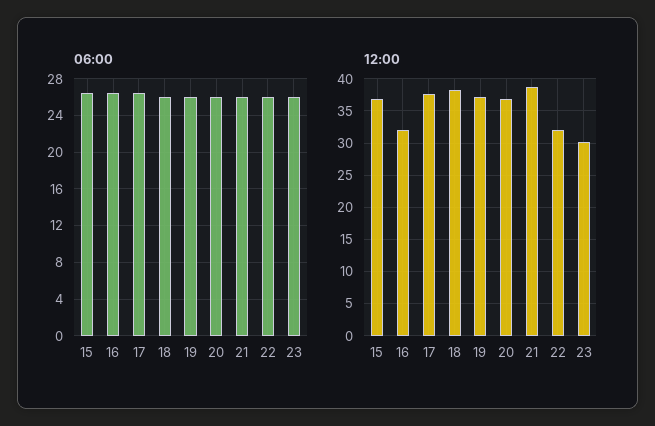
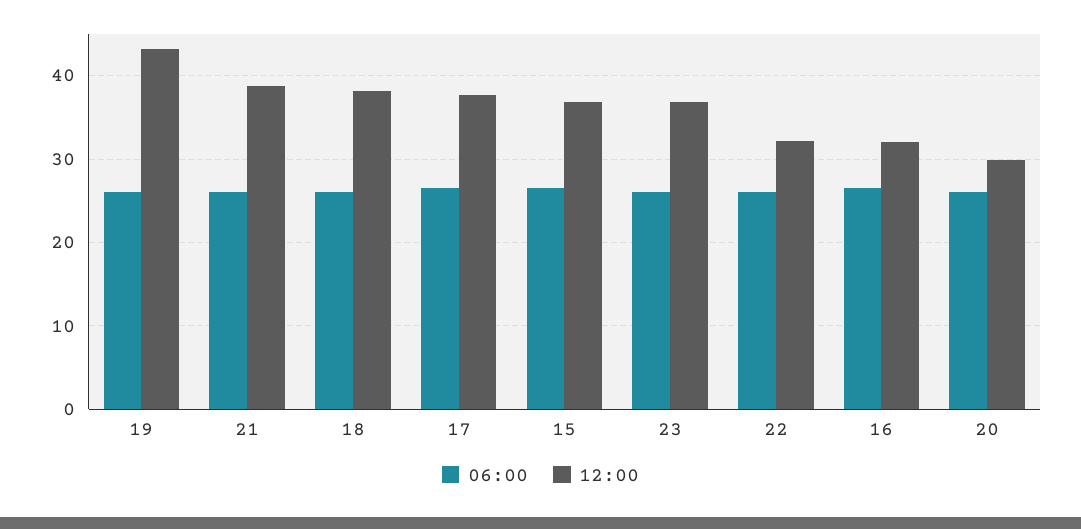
12:00, 19: 37 -> 43
12:00, 20: 37 -> 30
12:00, 23: 30 -> 37

